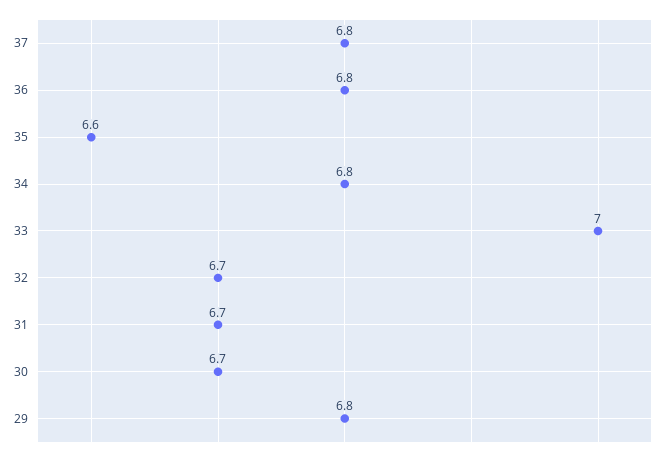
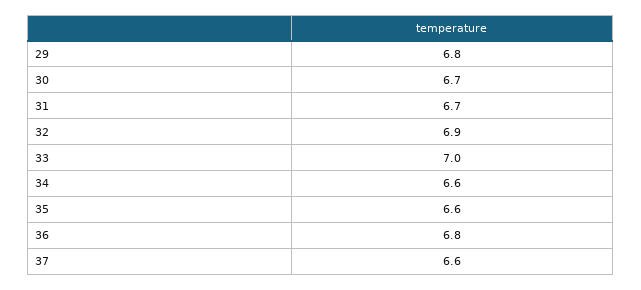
37: 6.8 -> 6.6
34: 6.8 -> 6.6
32: 6.7 -> 6.9

